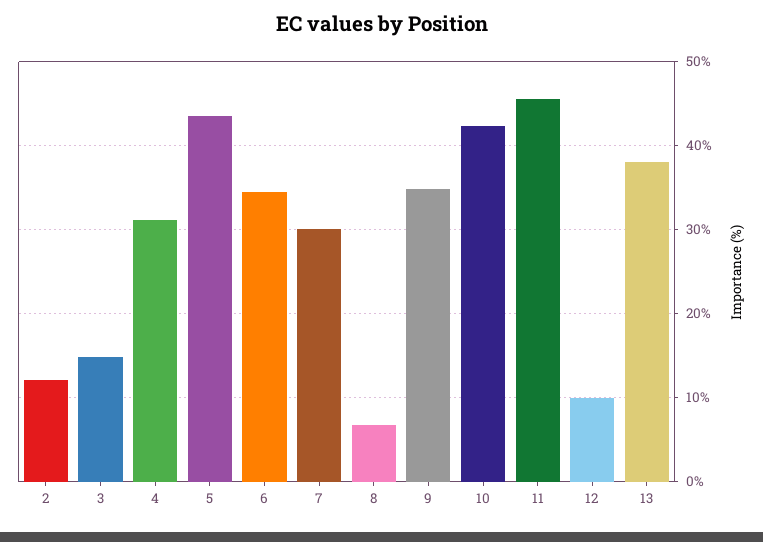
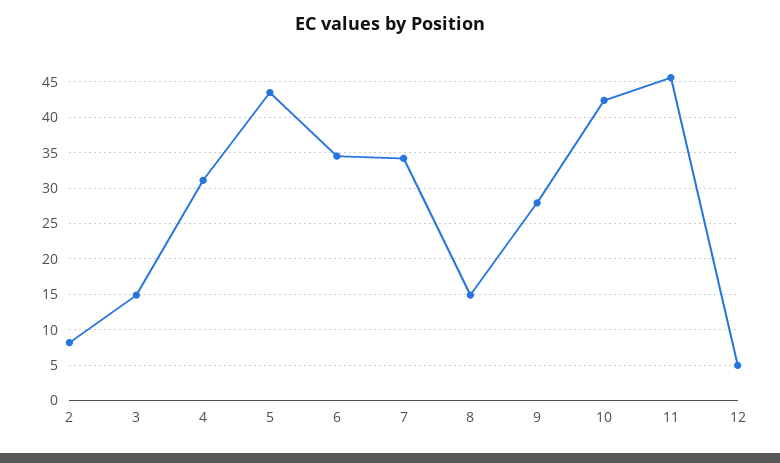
2: 12 -> 8
7: 30 -> 34
8: 7 -> 15
9: 35 -> 28
12: 10 -> 5
13: 38 -> none

